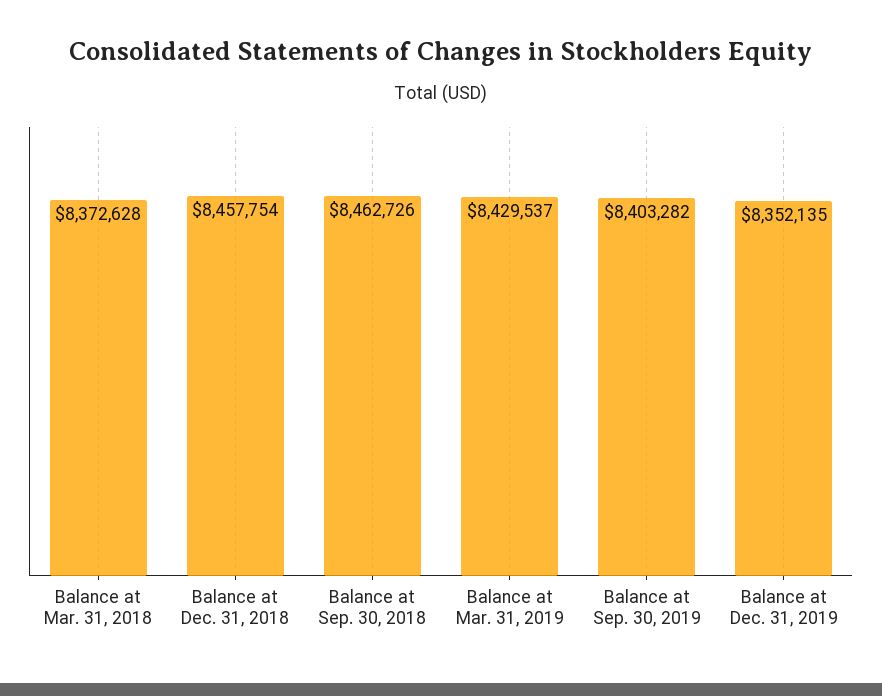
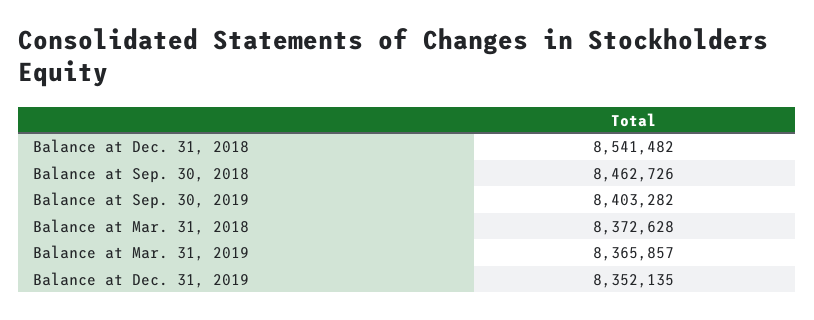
Balance at Dec. 31, 2018: 8457754 -> 8541482
Balance at Mar. 31, 2019: 8429537 -> 8365857

